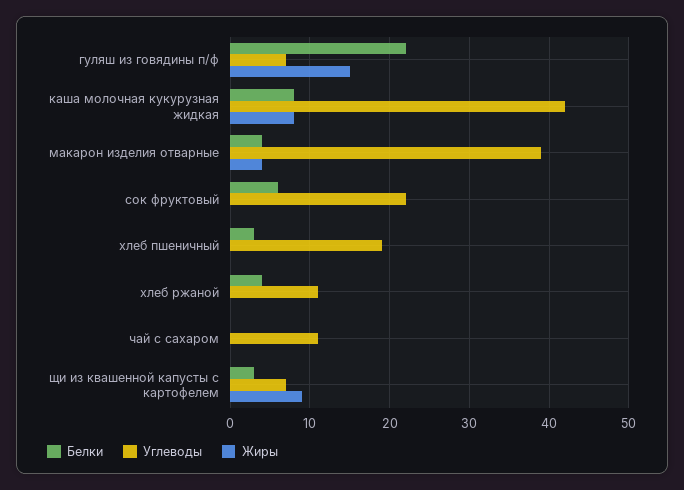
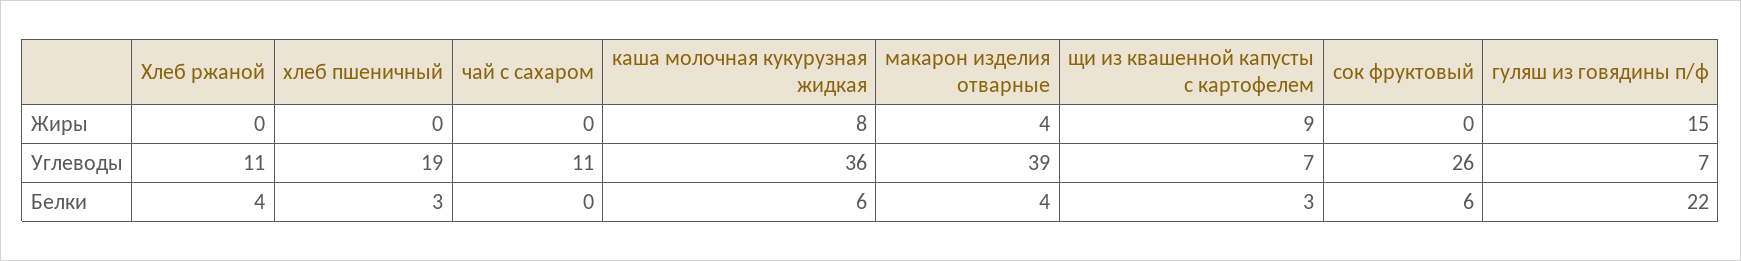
Белки, каша молочная кукурузная жидкая: 8 -> 6
Углеводы, каша молочная кукурузная жидкая: 42 -> 36
Углеводы, сок фруктовый: 22 -> 26

